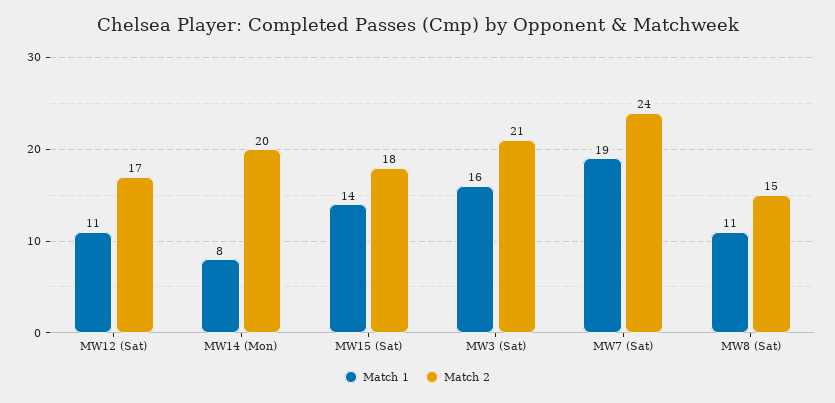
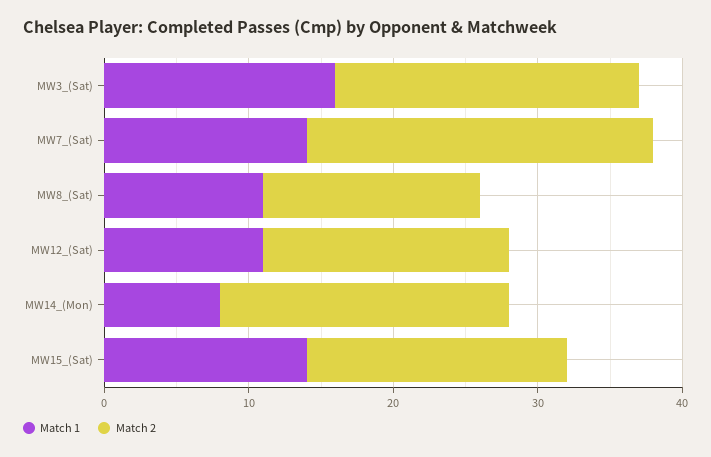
Match 1, MW7 (Sat): 19 -> 14

